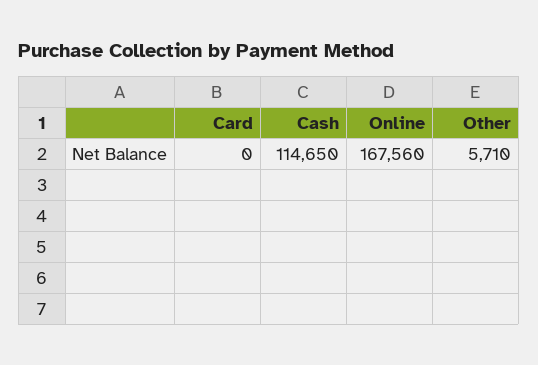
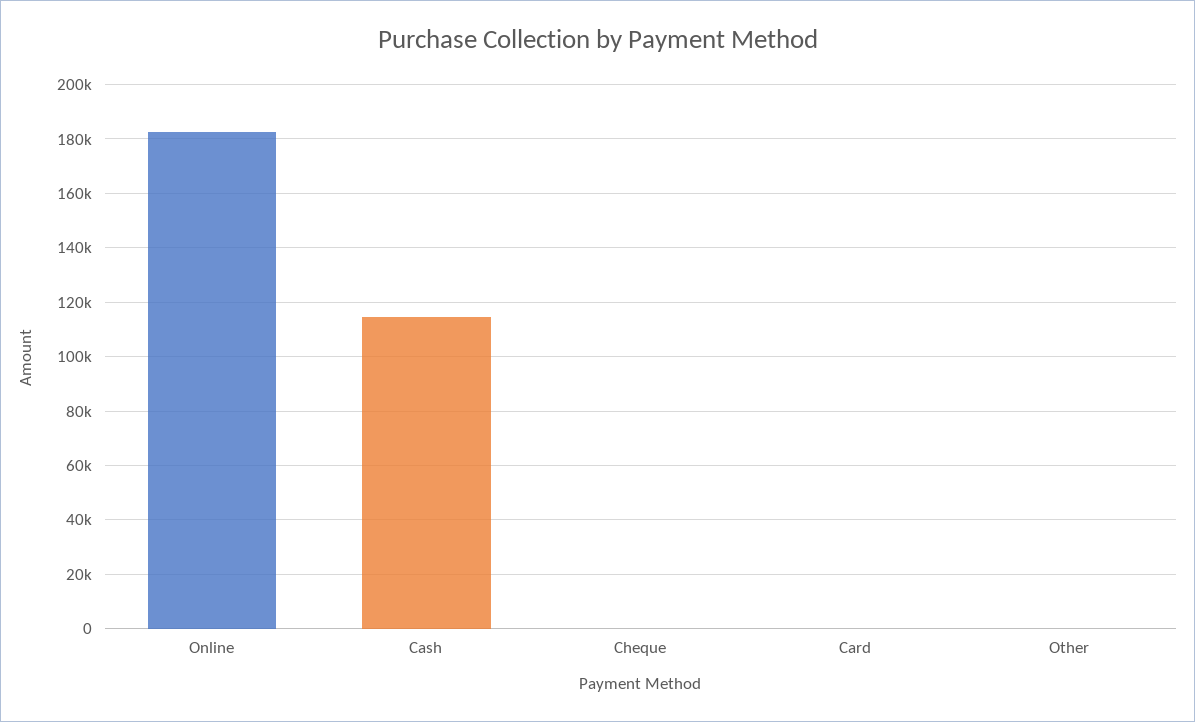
Online: 167560 -> 182500
Other: 5710 -> 0
Cheque: none -> 0

